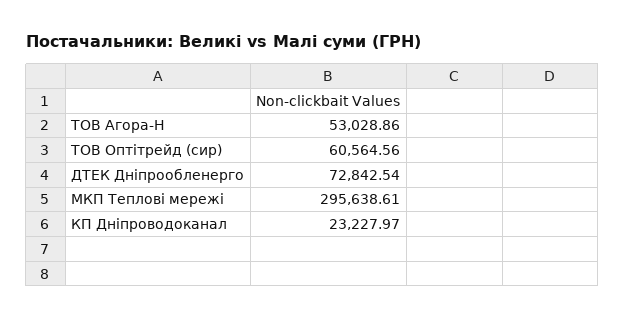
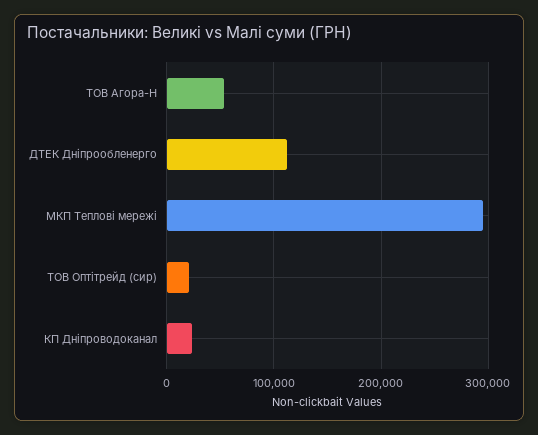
ТОВ Оптітрейд (сир): 60564.56 -> 20000
ДТЕК Дніпрообленерго: 72842.54 -> 110000

